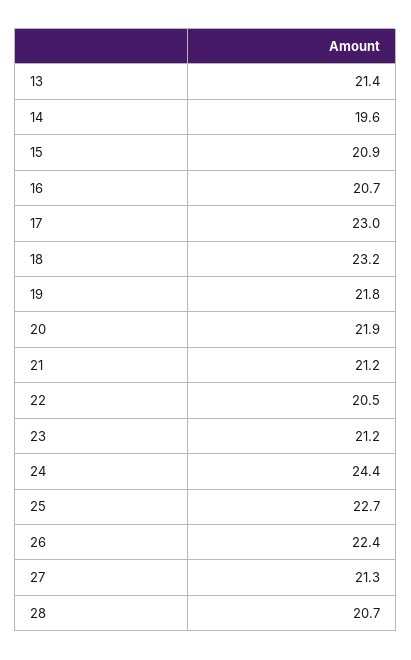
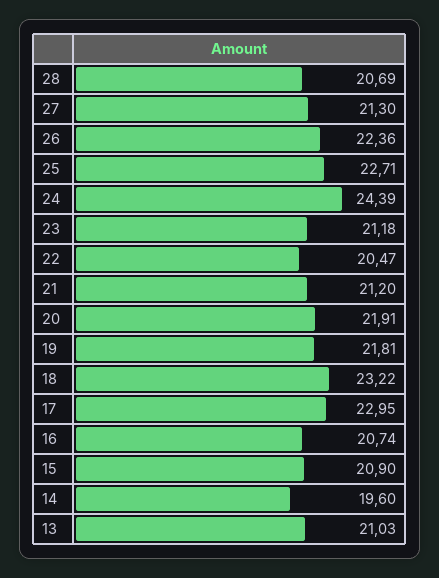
13: 21.4 -> 21.03

